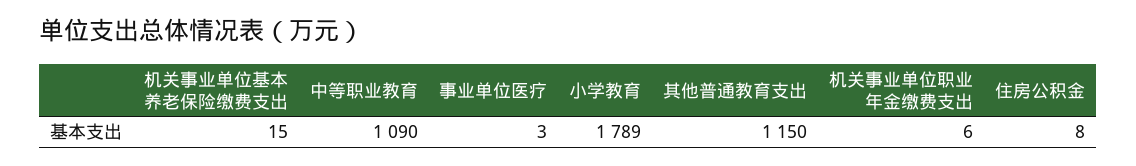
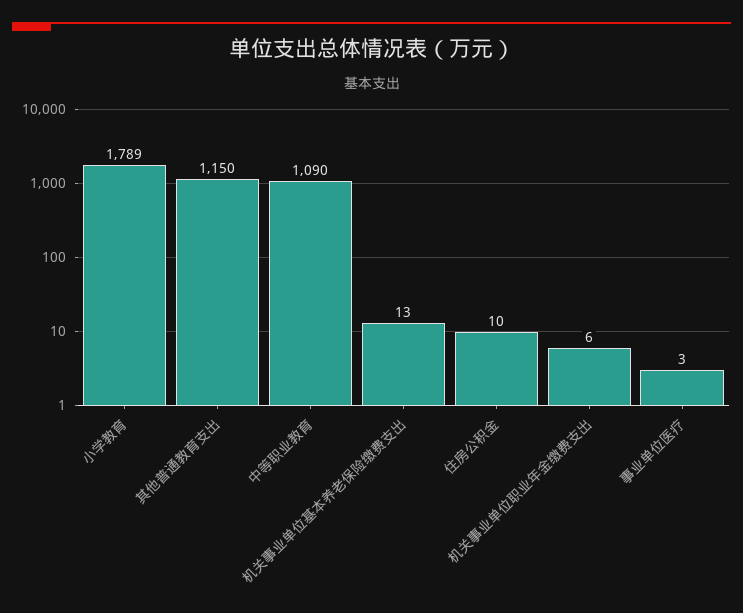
机关事业单位基本养老保险缴费支出: 15 -> 13
住房公积金: 8 -> 10

